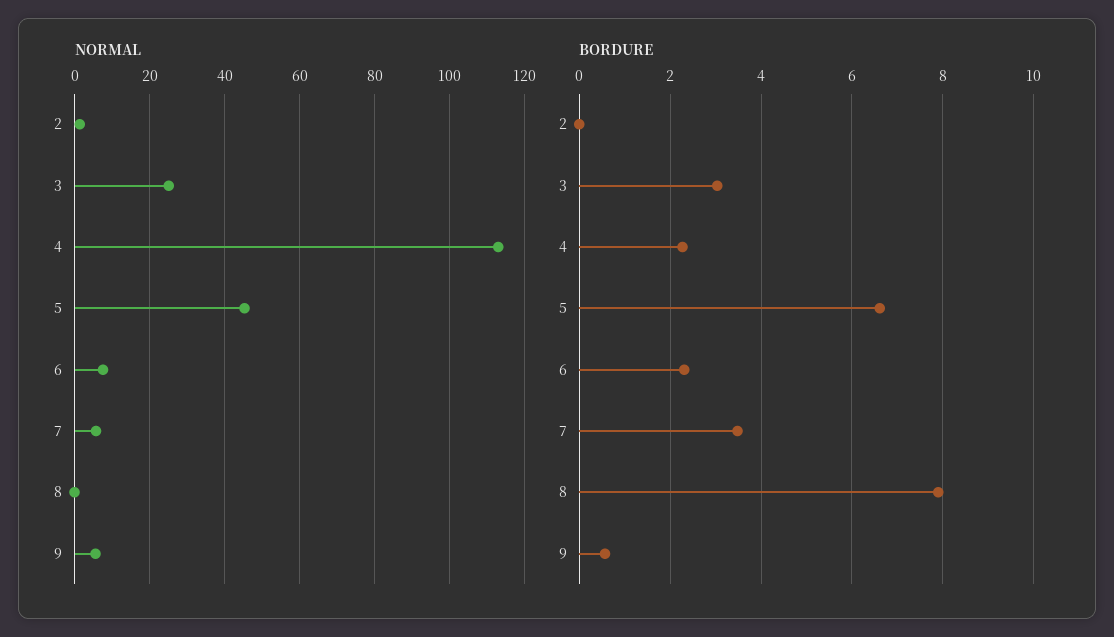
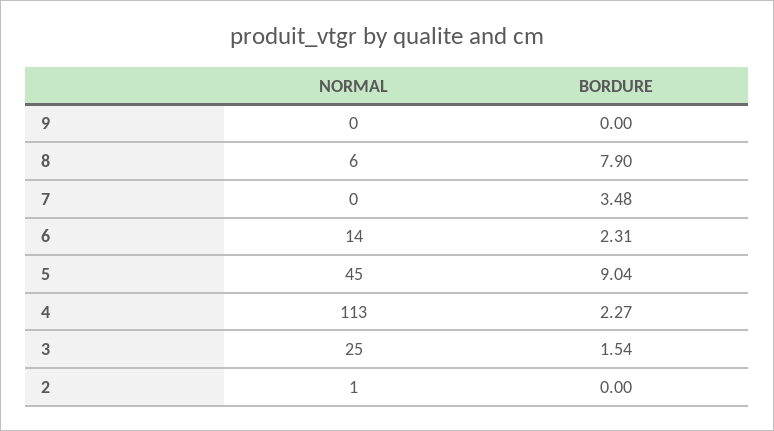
NORMAL, 6: 8 -> 14
NORMAL, 7: 6 -> 0
NORMAL, 8: 0 -> 6
NORMAL, 9: 6 -> 0
BORDURE, 3: 3 -> 1.54
BORDURE, 5: 6.6 -> 9.04
BORDURE, 9: 0.6 -> 0

